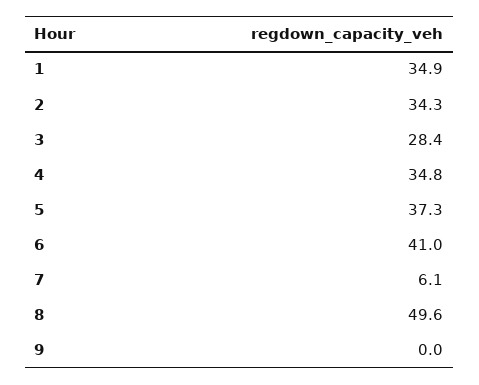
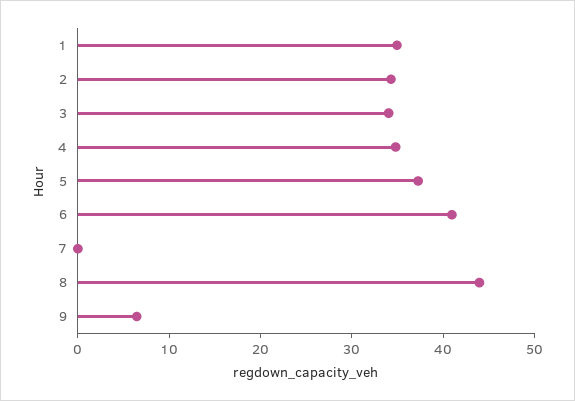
3: 28.4 -> 34
7: 6.1 -> 0
8: 49.6 -> 44
9: 0 -> 6

